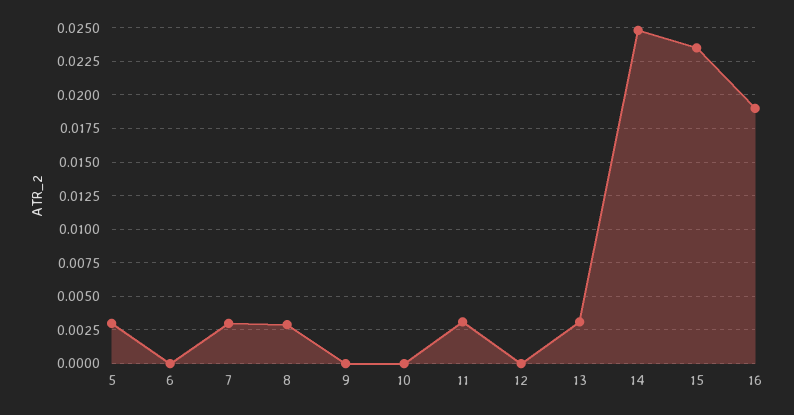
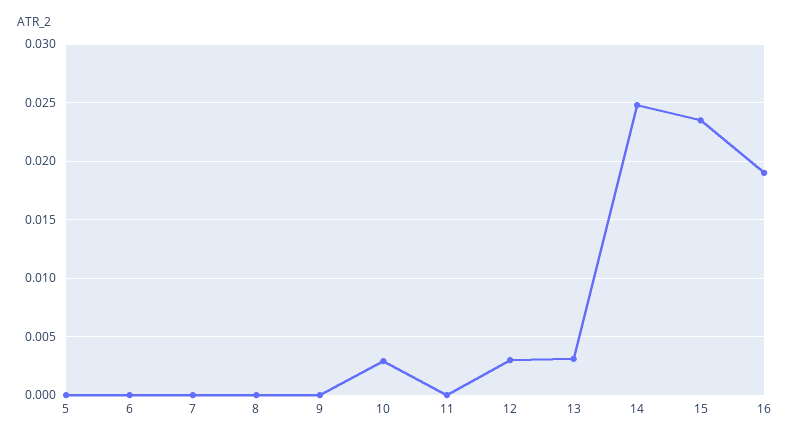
5: 0.003 -> 0
7: 0.003 -> 0
8: 0.003 -> 0
10: 0 -> 0.003
11: 0.003 -> 0
12: 0 -> 0.003

